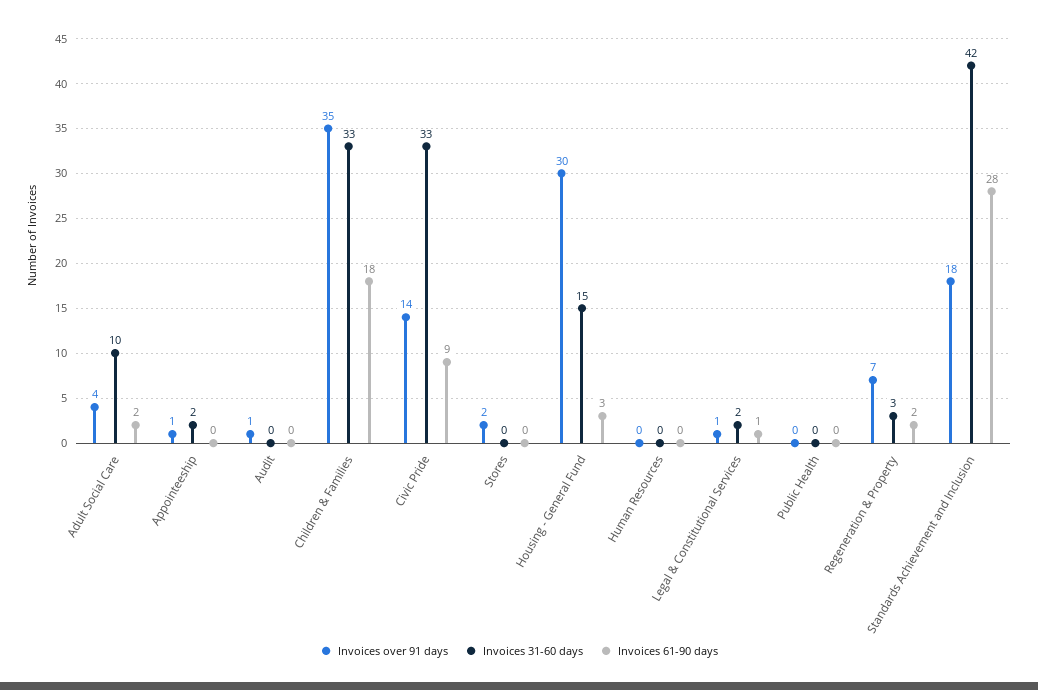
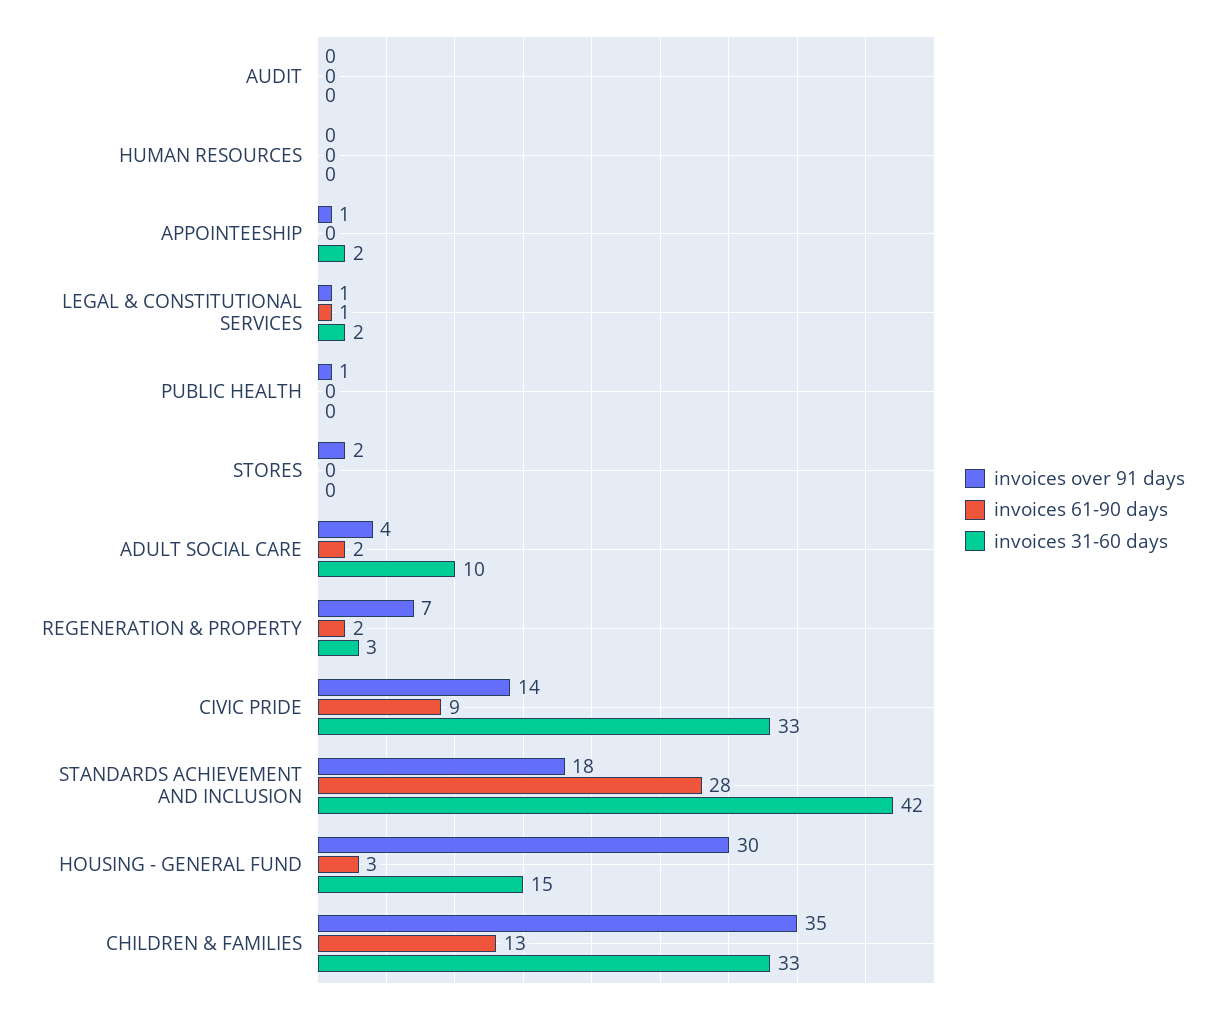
Invoices over 91 days, Audit: 1 -> 0
Invoices 61-90 days, Children & Families: 18 -> 13
Invoices over 91 days, Public Health: 0 -> 1

